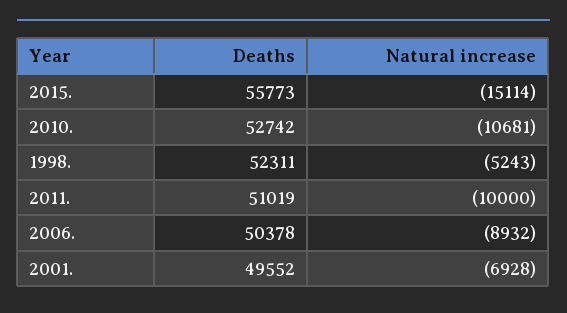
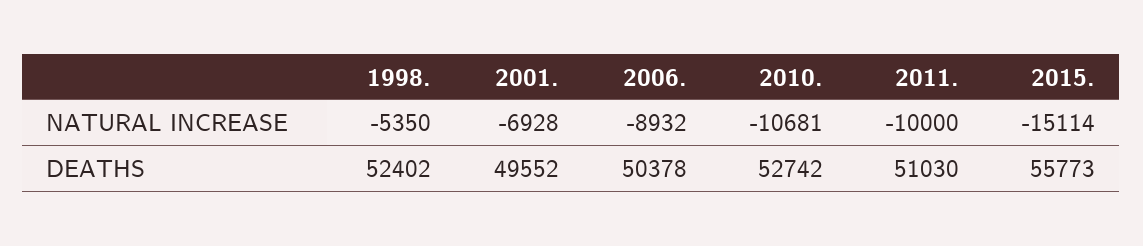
Deaths, 1998.: 52311 -> 52402
Natural increase, 1998.: -5243 -> -5350
Deaths, 2011.: 51019 -> 51030

